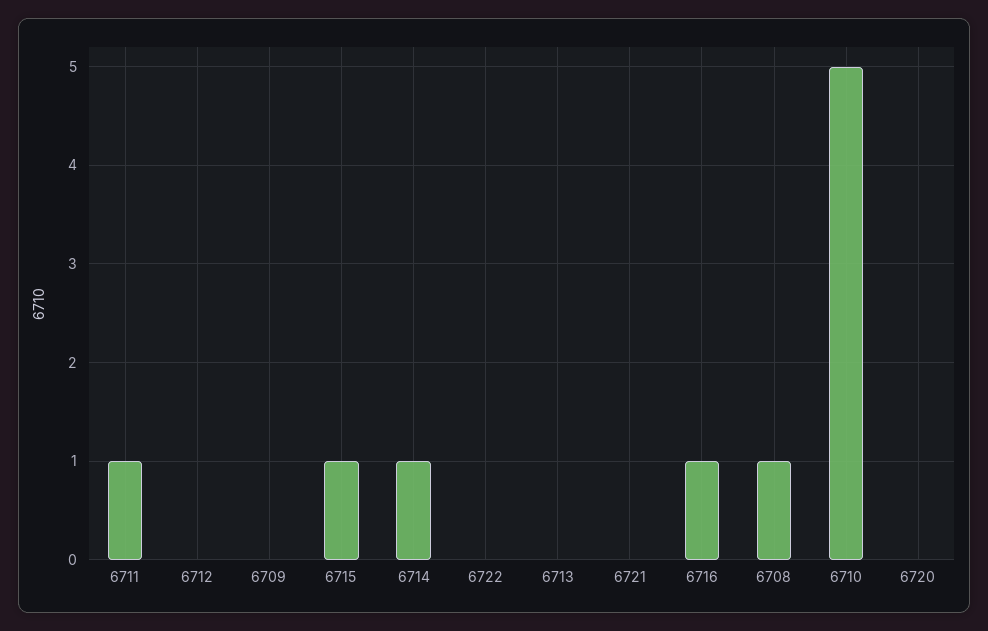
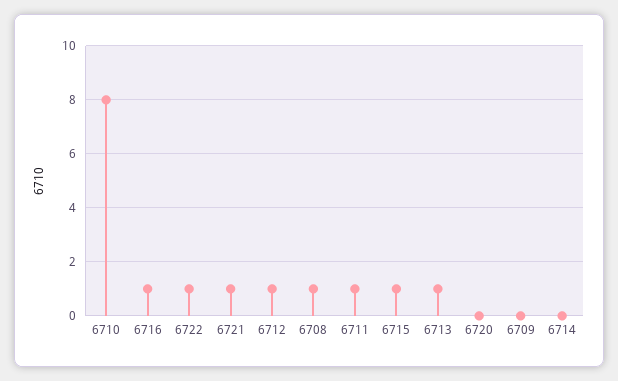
6712: 0 -> 1
6714: 1 -> 0
6722: 0 -> 1
6713: 0 -> 1
6721: 0 -> 1
6710: 5 -> 8

